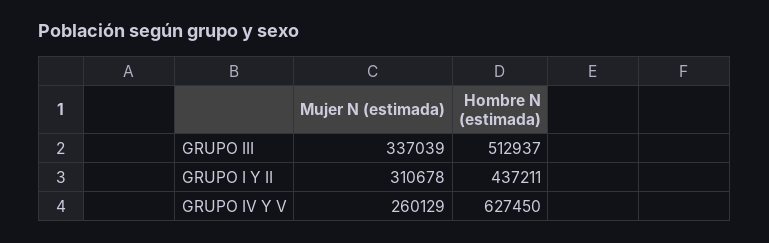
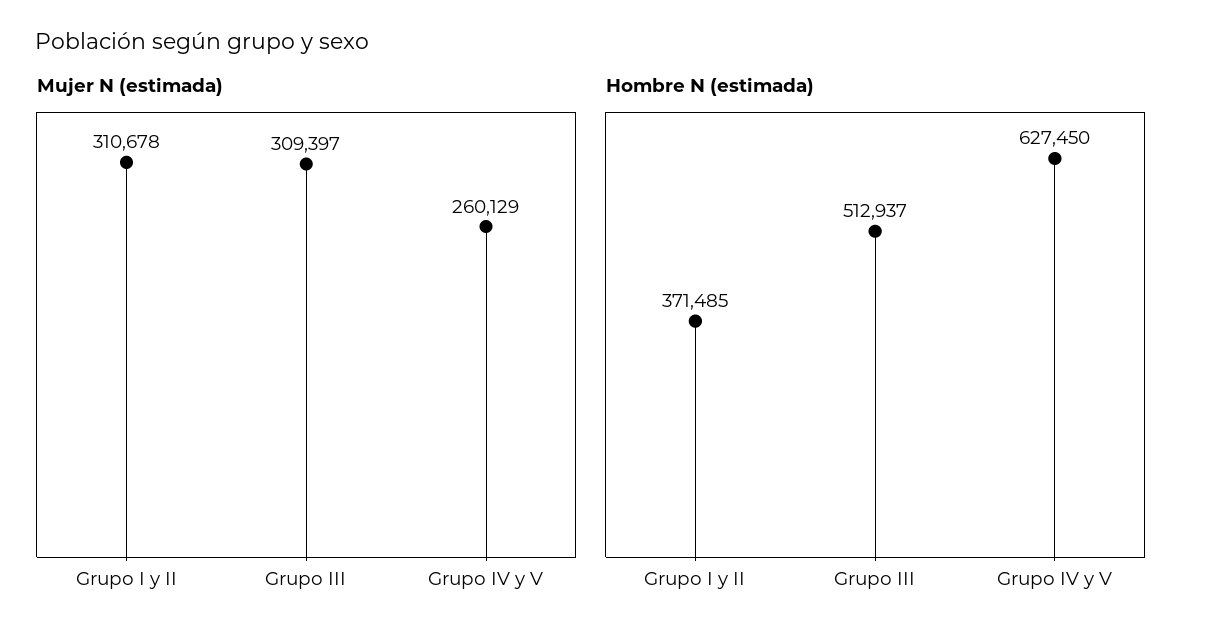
Mujer N (estimada), GRUPO III: 337039 -> 309397
Hombre N (estimada), GRUPO I Y II: 437211 -> 371485

